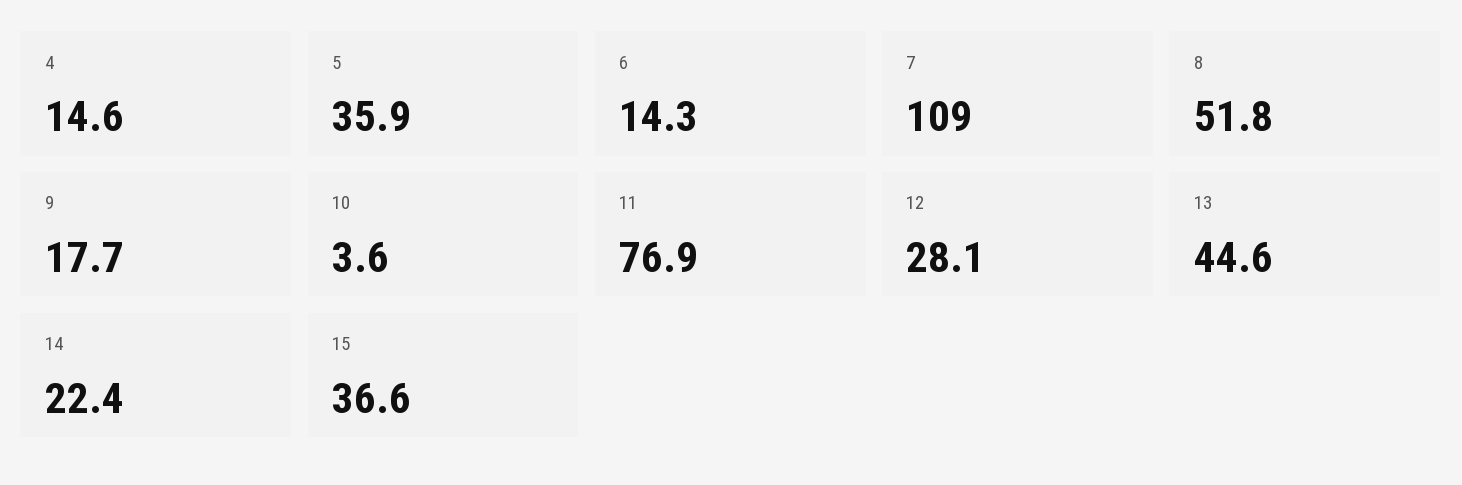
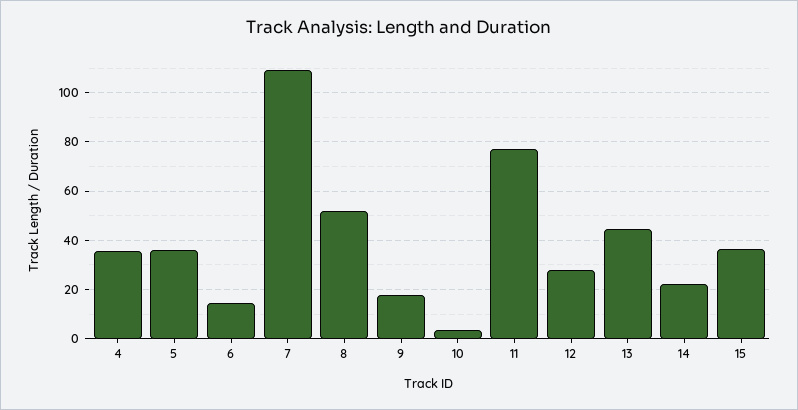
4: 14.6 -> 35

